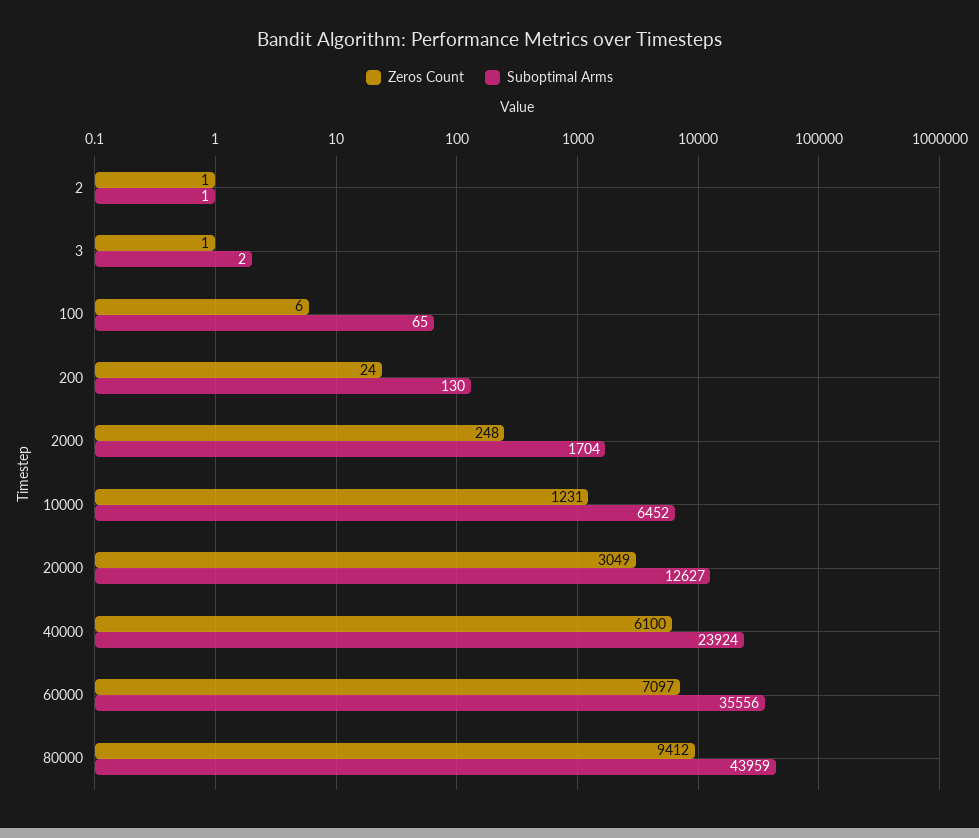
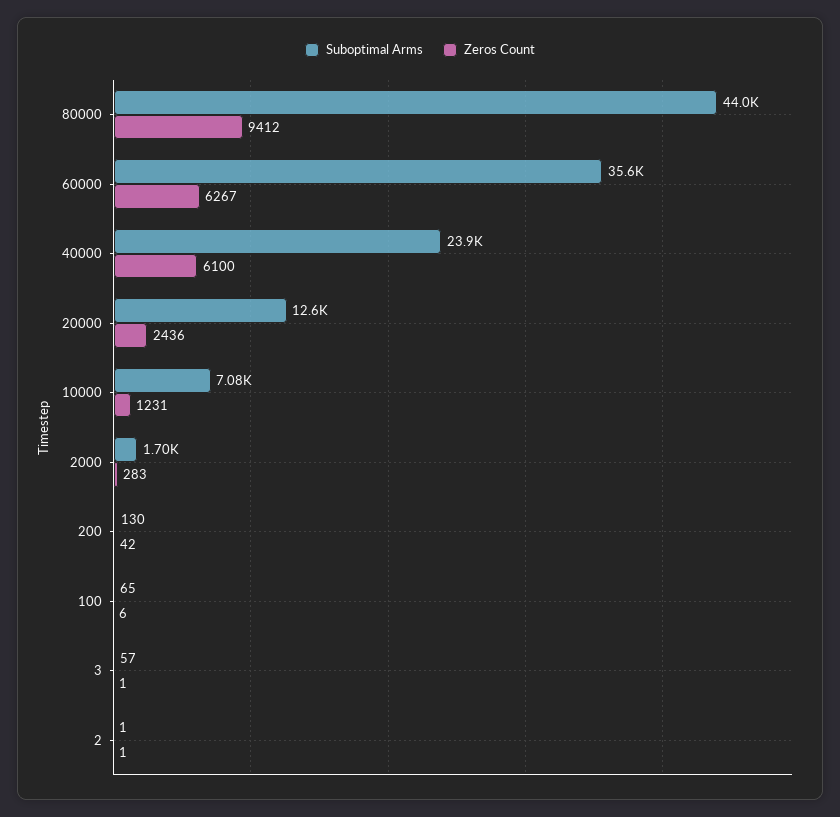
Suboptimal Arms, 3: 2 -> 57
Zeros Count, 200: 24 -> 42
Zeros Count, 2000: 248 -> 283
Suboptimal Arms, 10000: 6452 -> 7080
Zeros Count, 20000: 3049 -> 2436
Zeros Count, 60000: 7097 -> 6267

